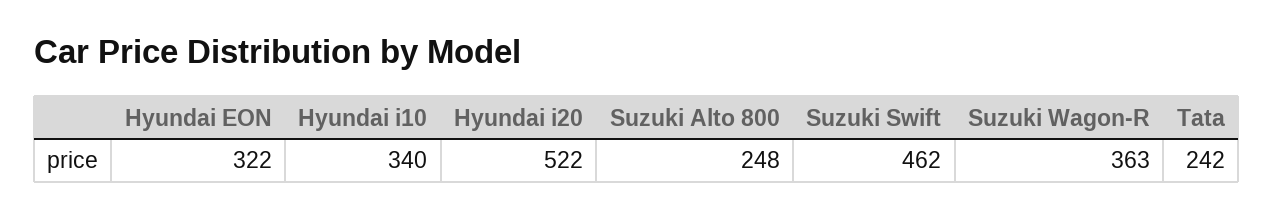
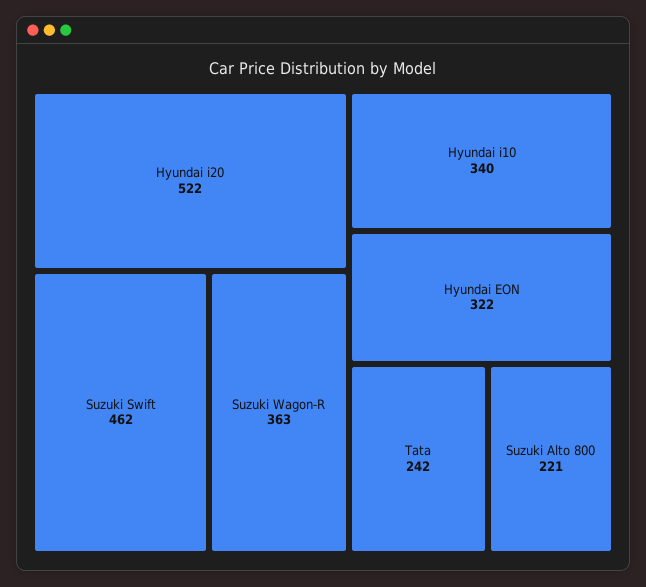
Suzuki Alto 800: 248 -> 221

